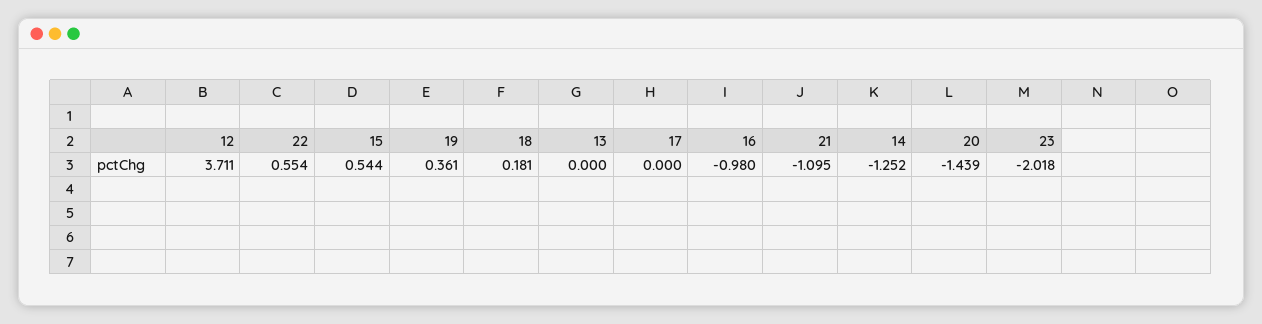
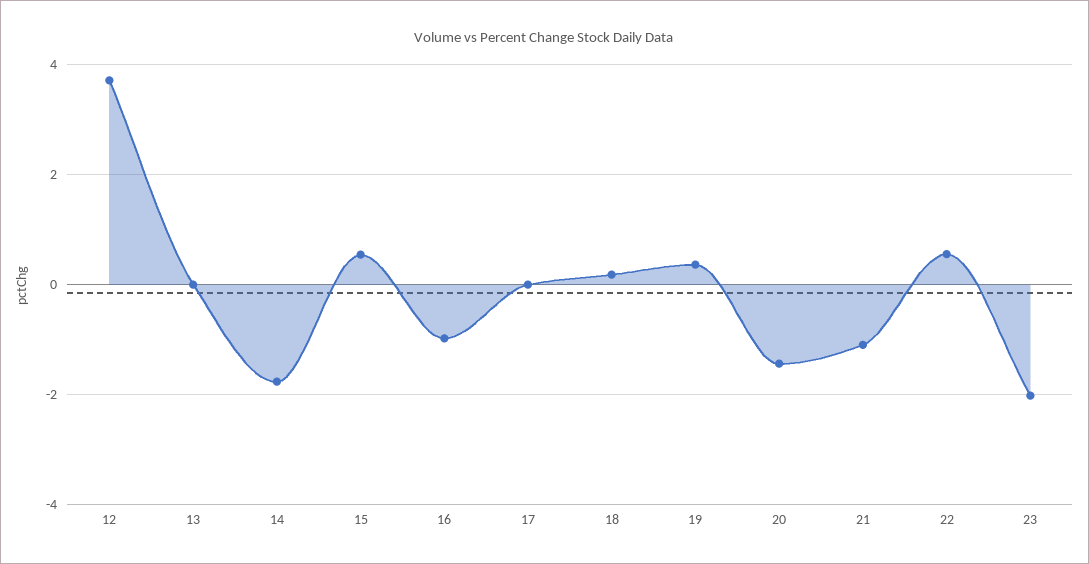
14: -1.252 -> -1.8

